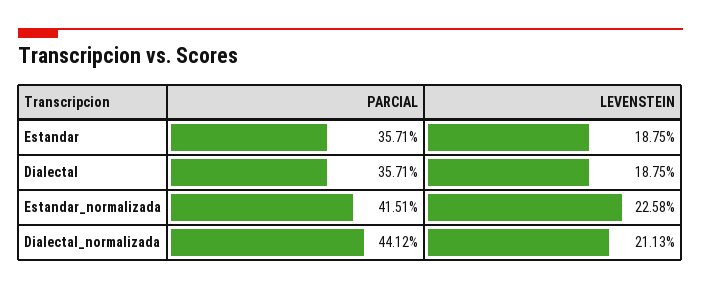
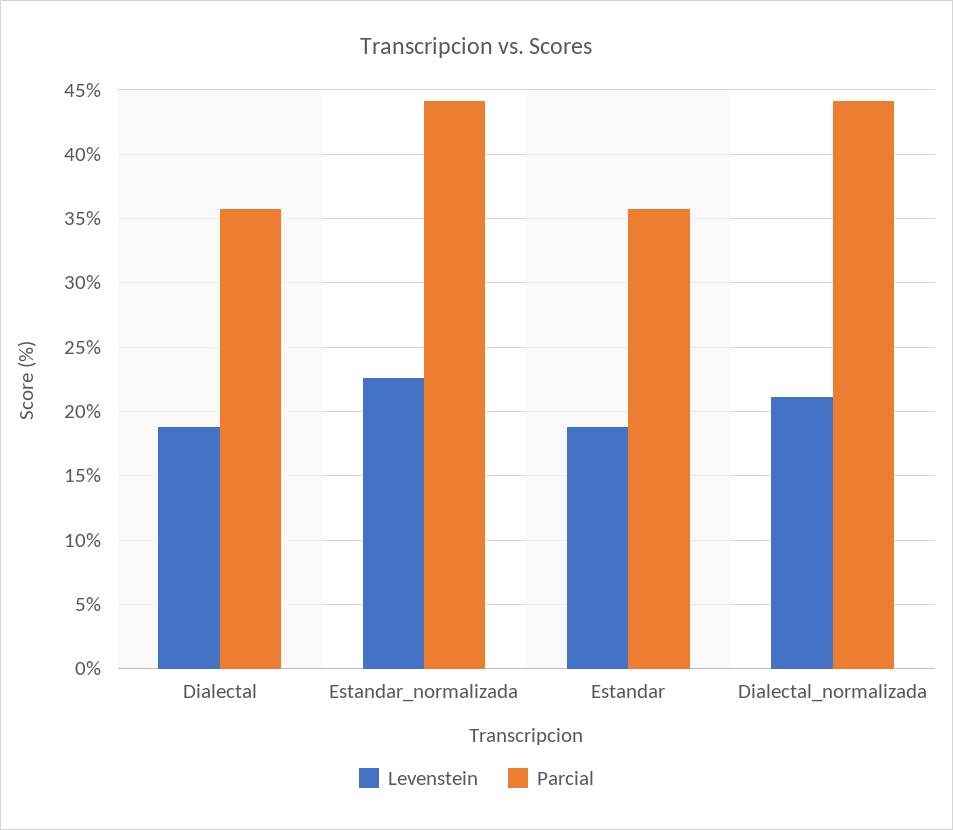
PARCIAL, Estandar_normalizada: 41.51 -> 44

